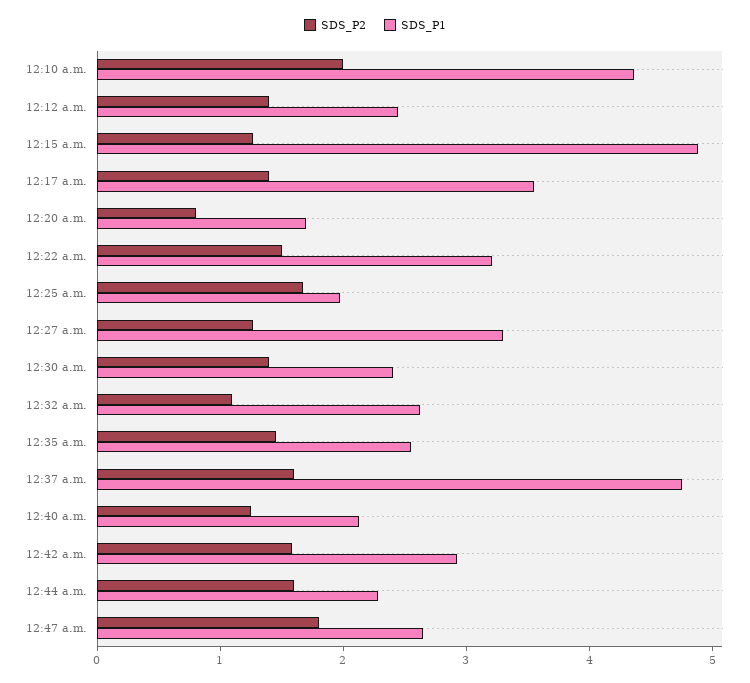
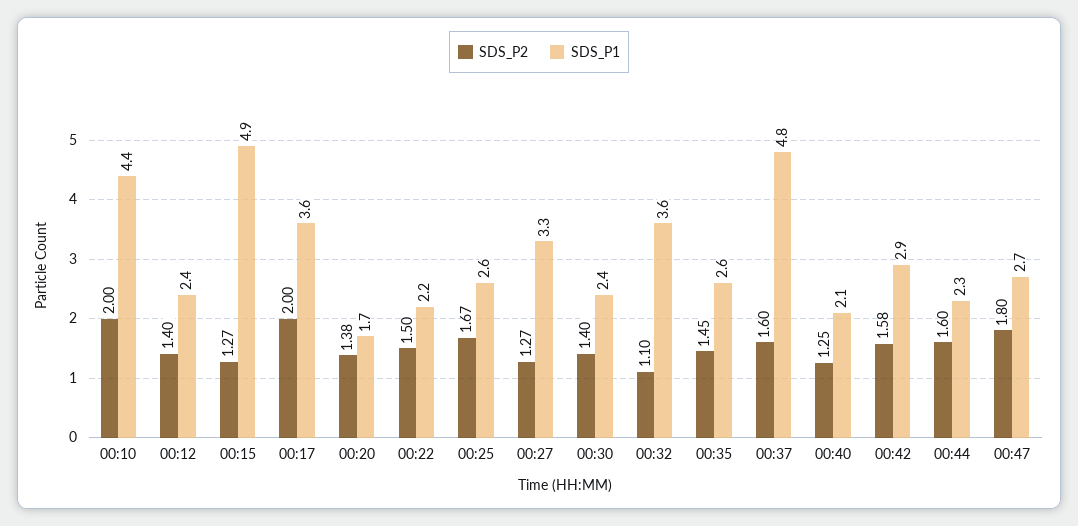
SDS_P2, 12:17 a.m.: 1.4 -> 2
SDS_P2, 12:20 a.m.: 0.8 -> 1.38
SDS_P1, 12:22 a.m.: 3.2 -> 2.2
SDS_P1, 12:25 a.m.: 2 -> 2.6
SDS_P1, 12:32 a.m.: 2.6 -> 3.6

